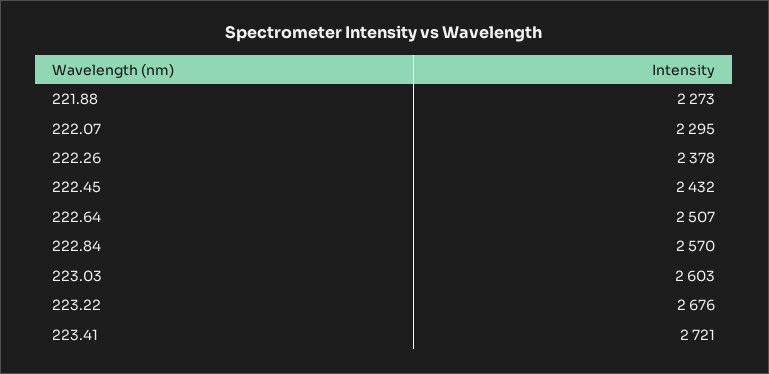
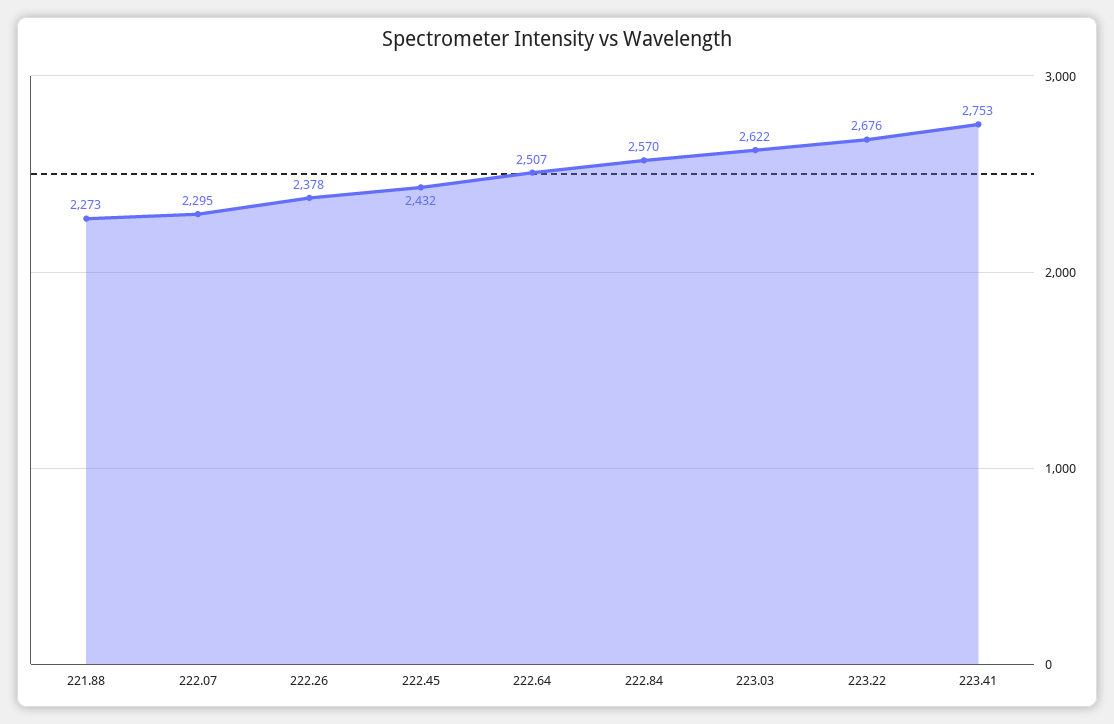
223.03: 2603 -> 2622
223.41: 2721 -> 2753

